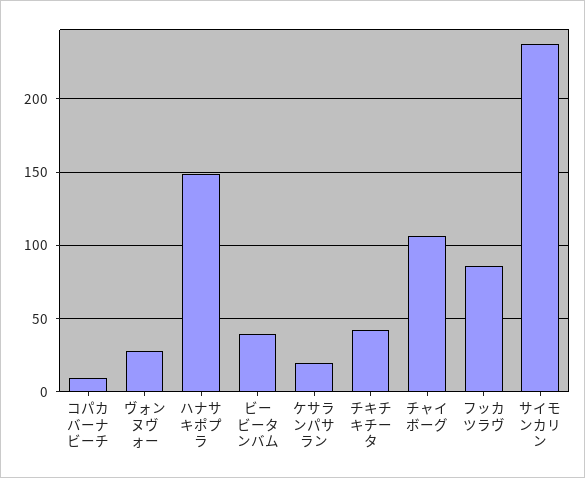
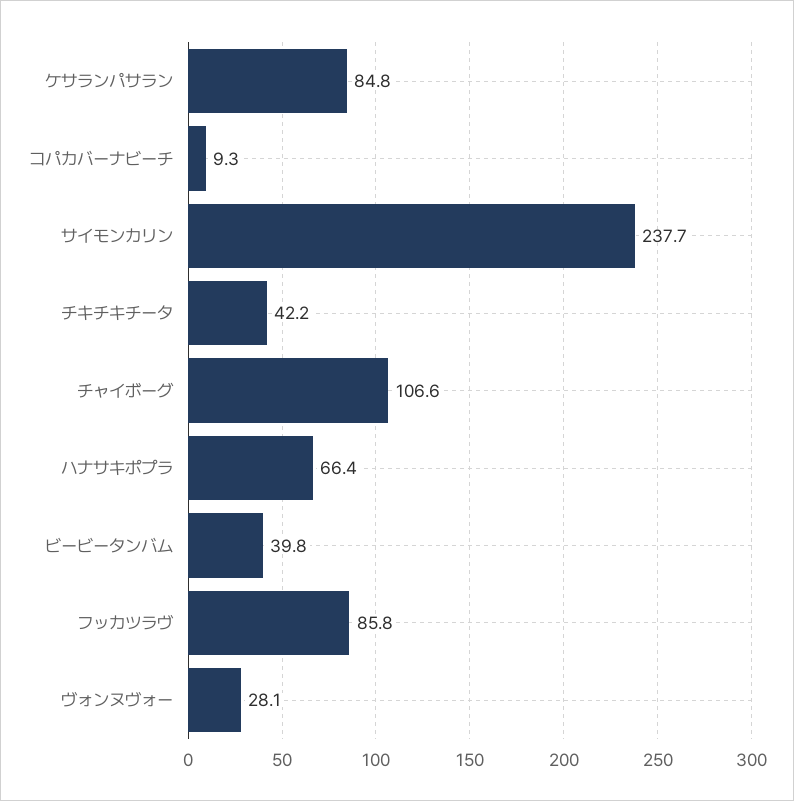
ハナサキポプラ: 150 -> 66.4
ケサランパサラン: 20 -> 84.8

